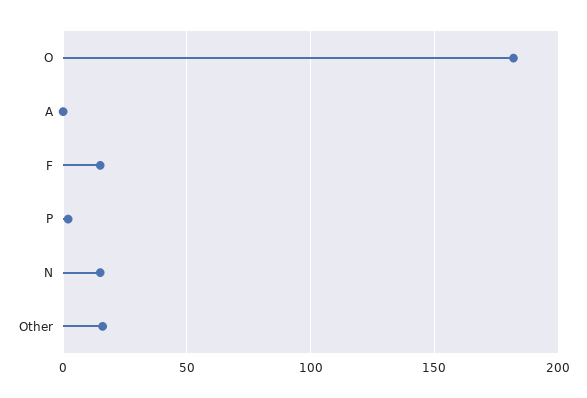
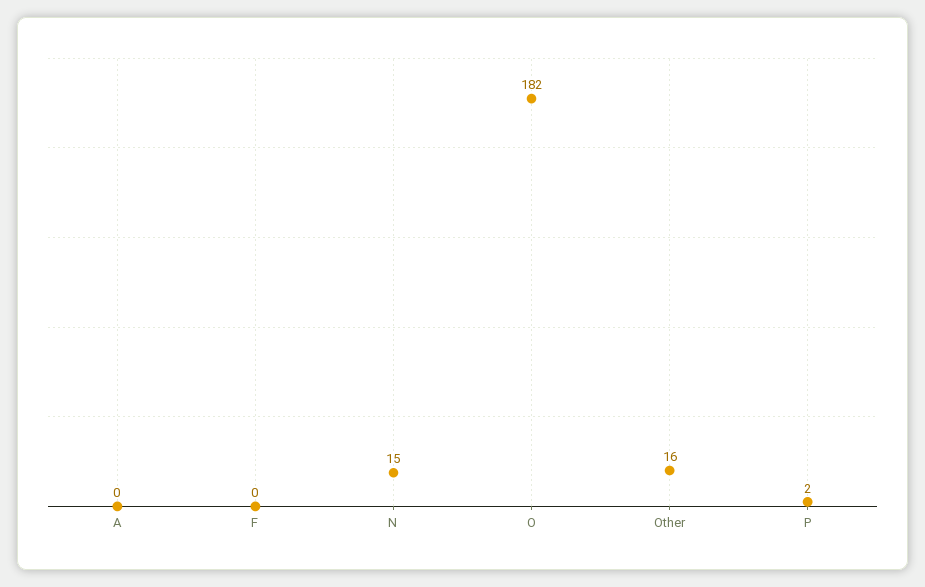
F: 15 -> 0

